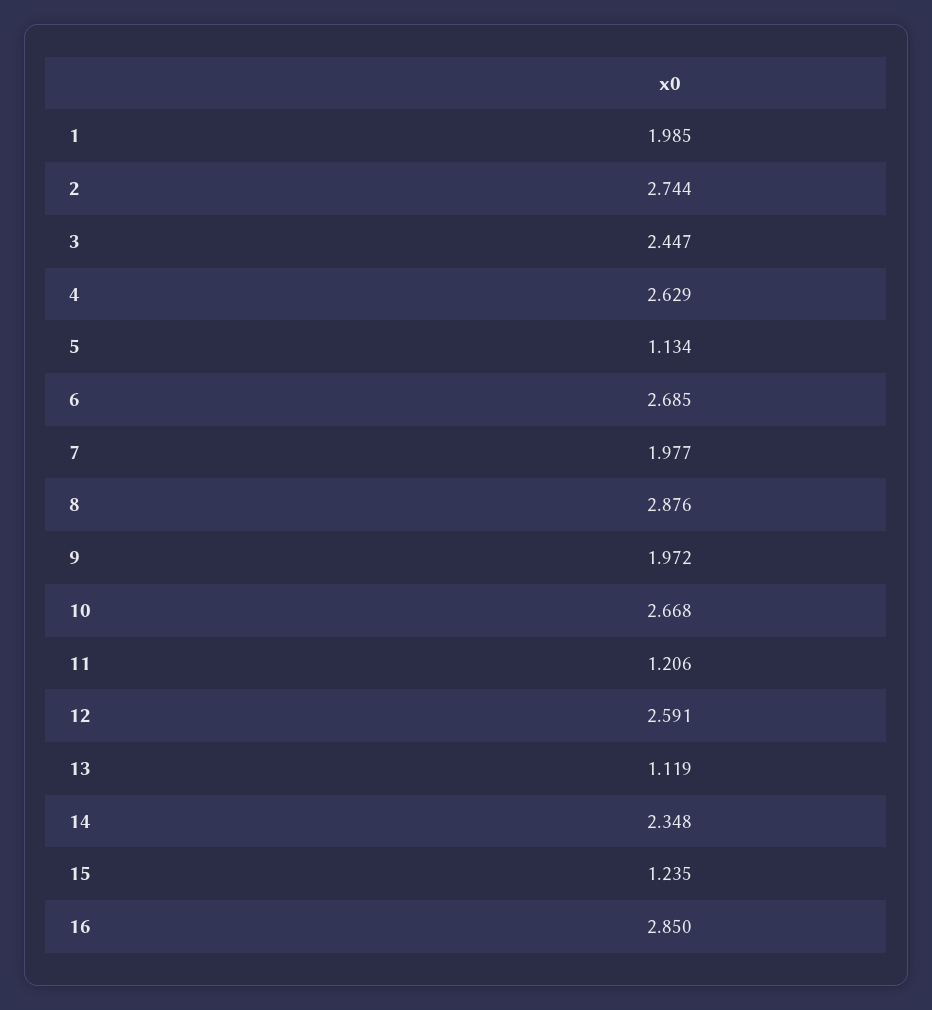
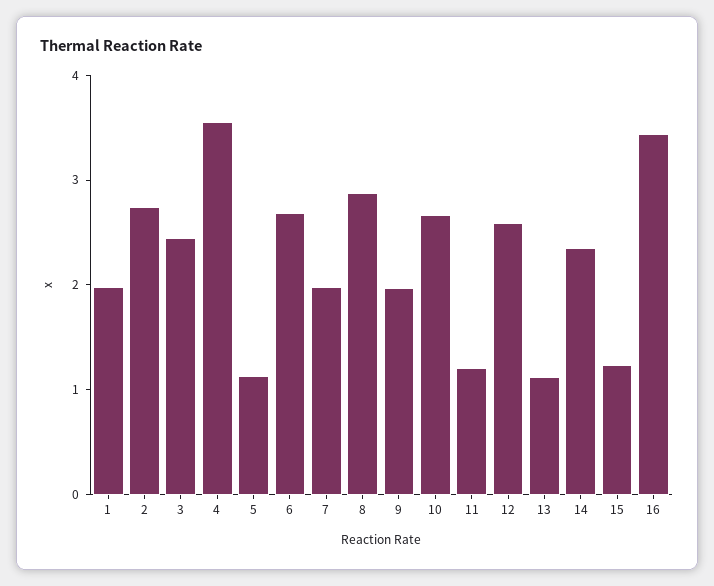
4: 2.629 -> 3.6
16: 2.85 -> 3.4

